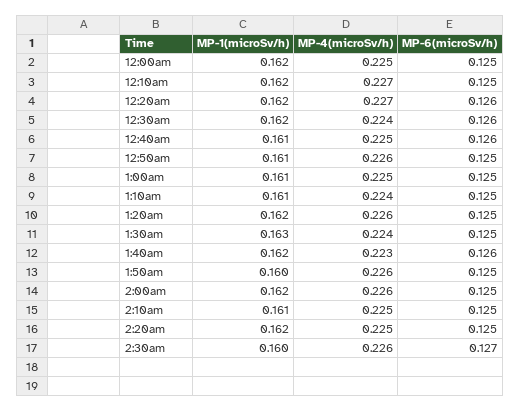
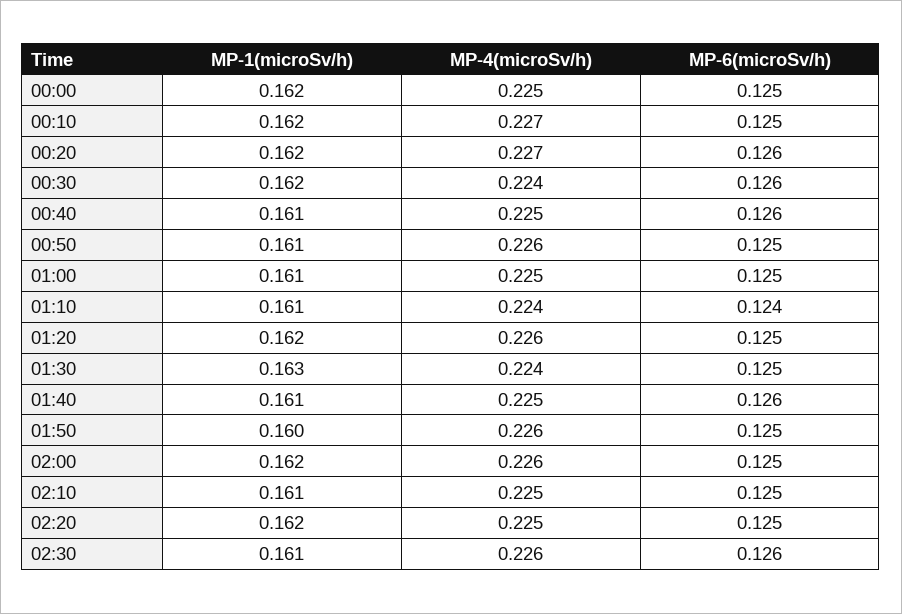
MP-6(microSv/h), 1:10am: 0.125 -> 0.124
MP-1(microSv/h), 1:40am: 0.162 -> 0.161
MP-4(microSv/h), 1:40am: 0.223 -> 0.225
MP-1(microSv/h), 2:30am: 0.16 -> 0.161
MP-6(microSv/h), 2:30am: 0.127 -> 0.126

